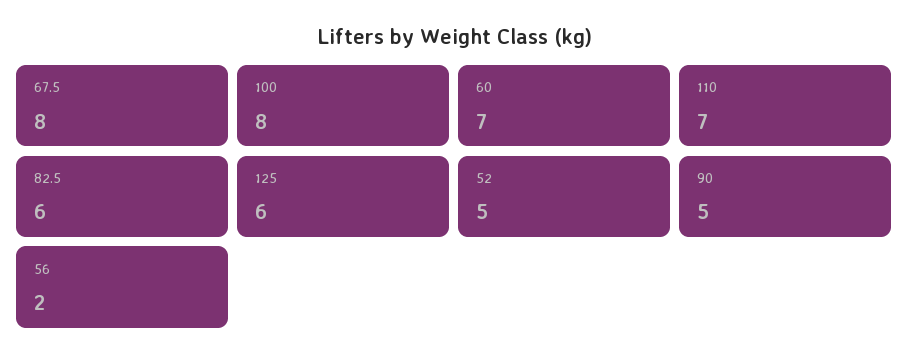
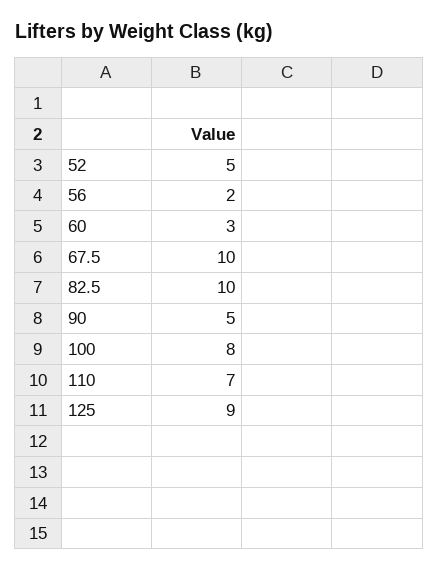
67.5: 8 -> 10
60: 7 -> 3
82.5: 6 -> 10
125: 6 -> 9

